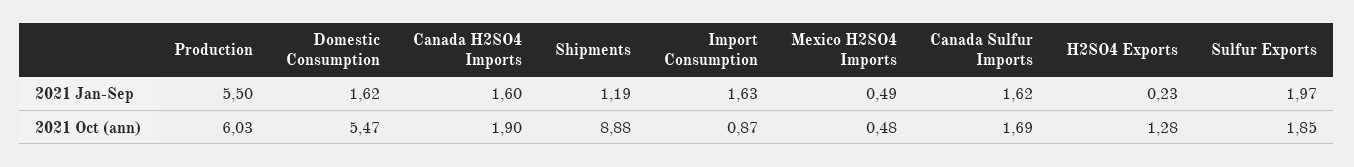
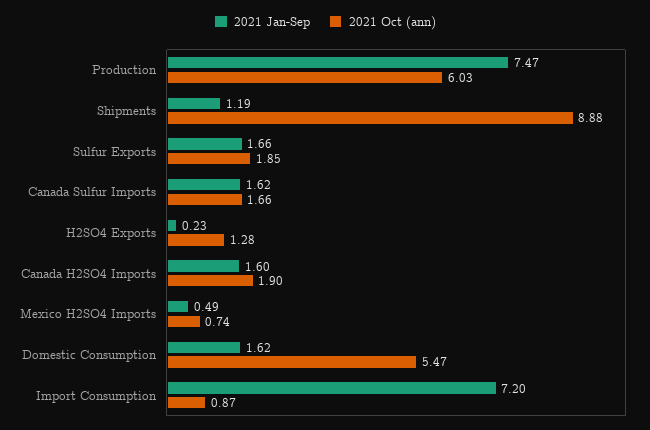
2021 Jan-Sep, Production: 5.5 -> 7.47
2021 Jan-Sep, Import Consumption: 1.63 -> 7.2
2021 Jan-Sep, Sulfur Exports: 1.97 -> 1.66
2021 Oct (ann), Mexico H2SO4 Imports: 0.48 -> 0.74
2021 Oct (ann), Canada Sulfur Imports: 1.69 -> 1.66

